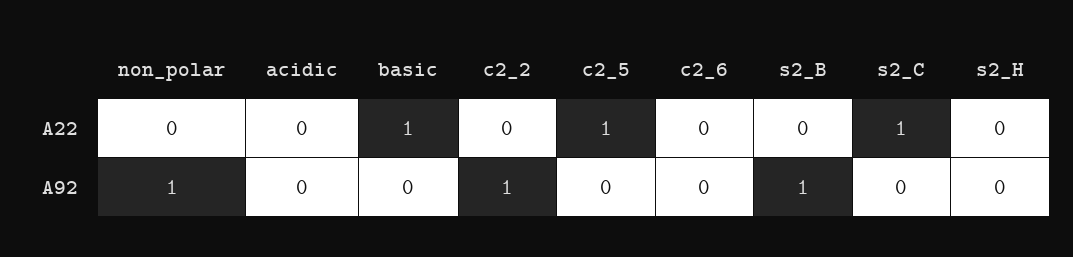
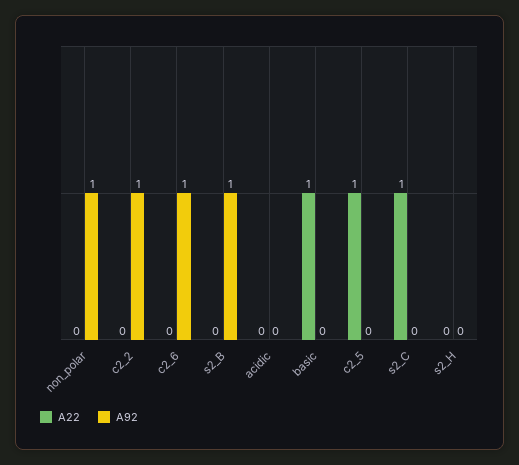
A92, c2_6: 0 -> 1

